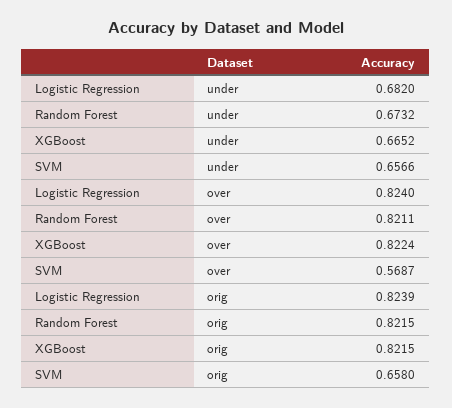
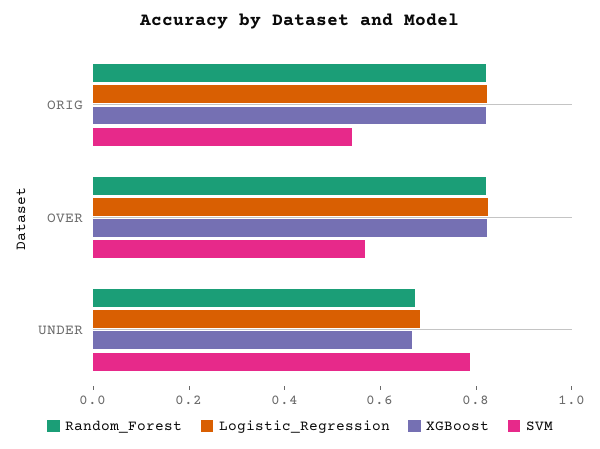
SVM, under: 0.6566 -> 0.8
SVM, orig: 0.658 -> 0.55

